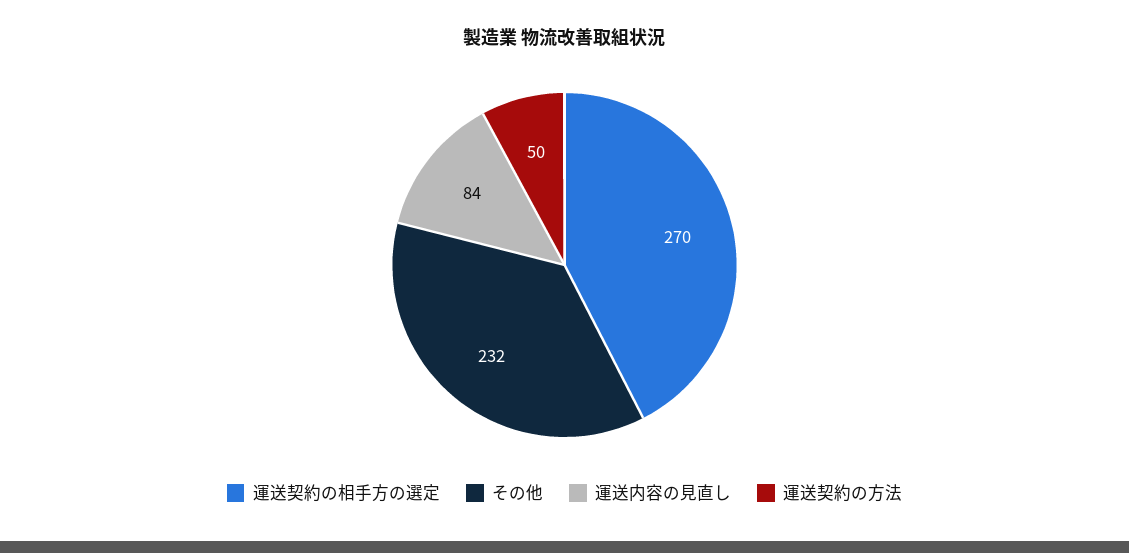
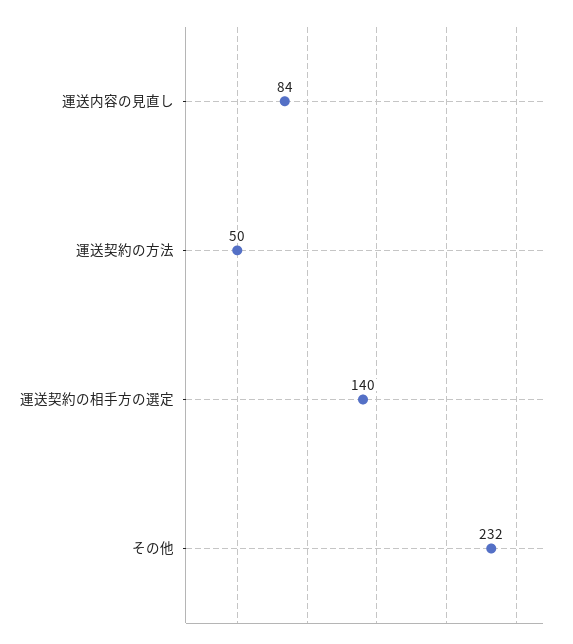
運送契約の相手方の選定: 270 -> 140

